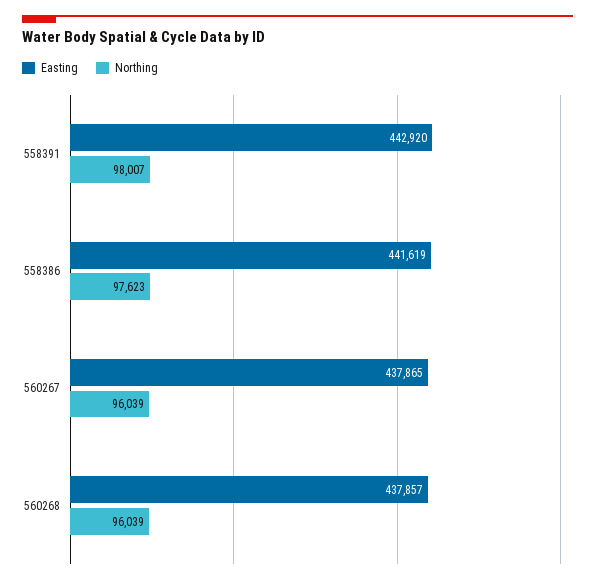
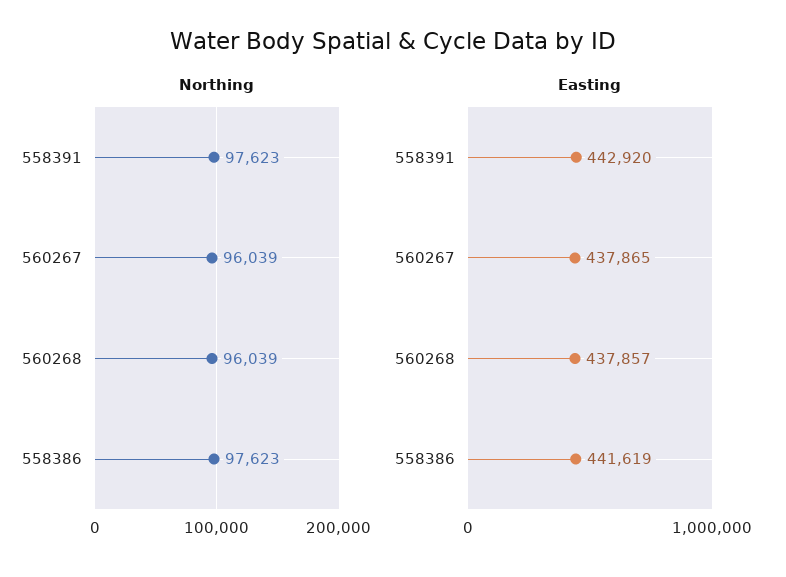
Northing, 558391: 98007 -> 97623

